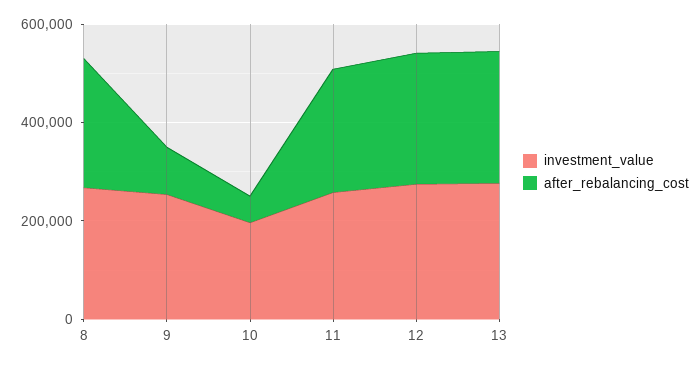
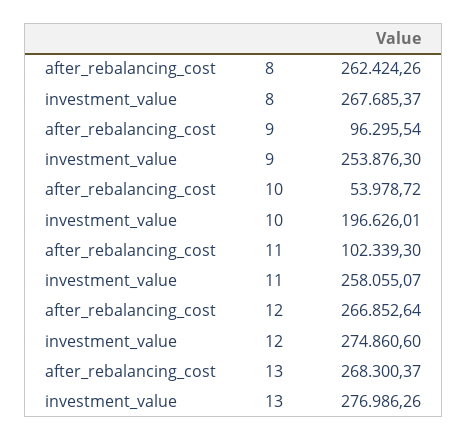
after_rebalancing_cost, 11: 250000 -> 102339.3

